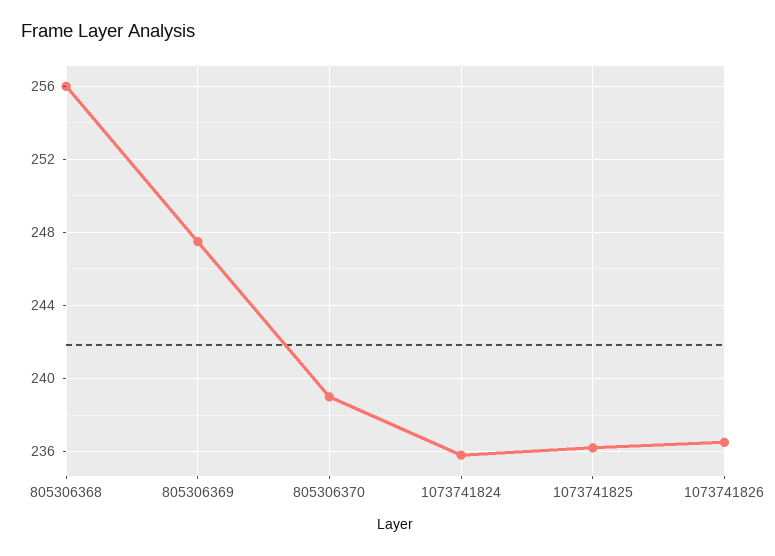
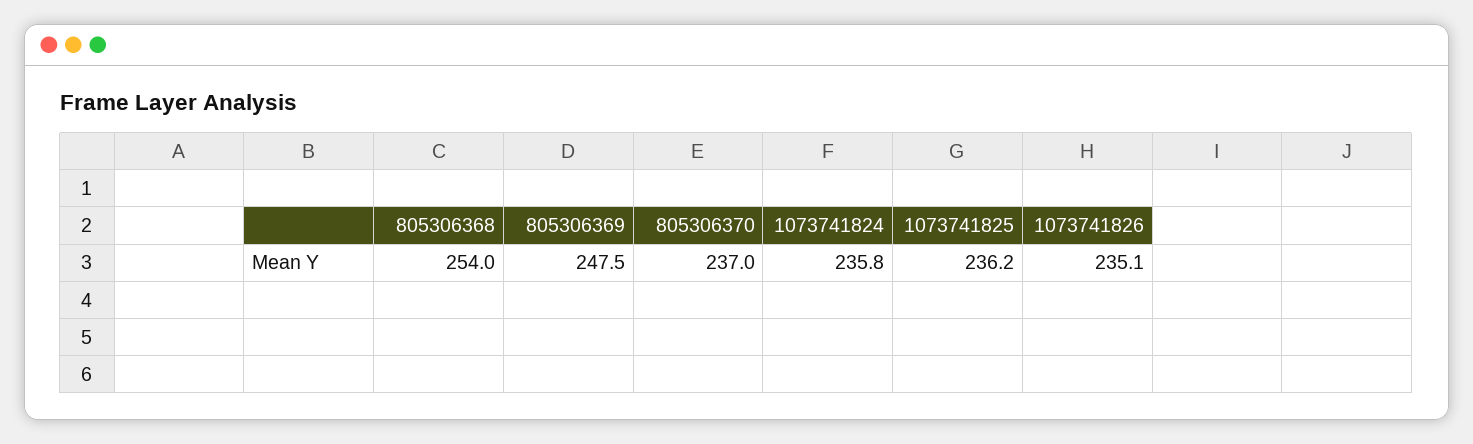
805306368: 256 -> 254
805306370: 239 -> 237
1073741826: 236.5 -> 235.1

